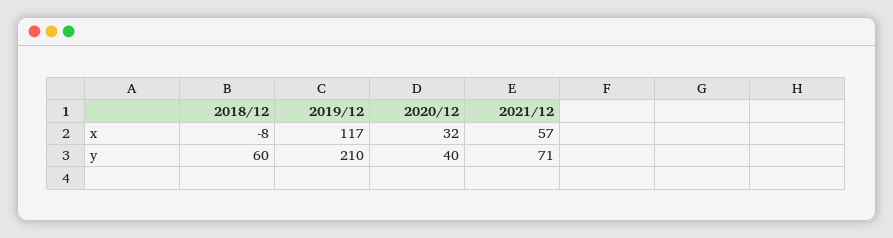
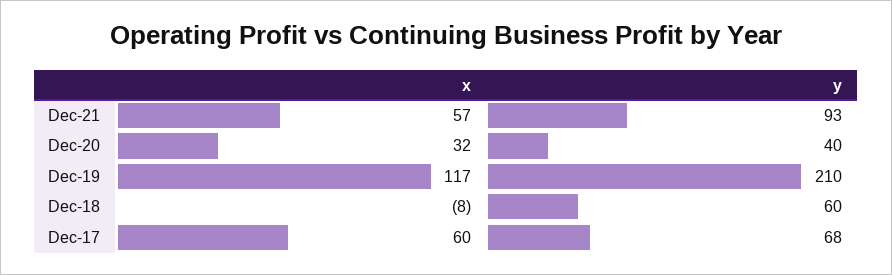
2021/12, y: 71 -> 93
Dec-17, x: none -> 60
Dec-17, y: none -> 68

